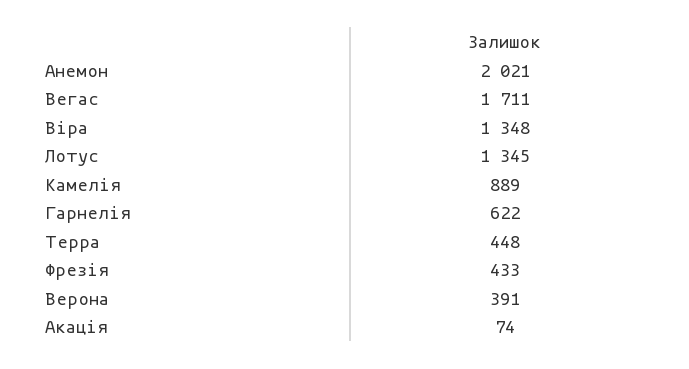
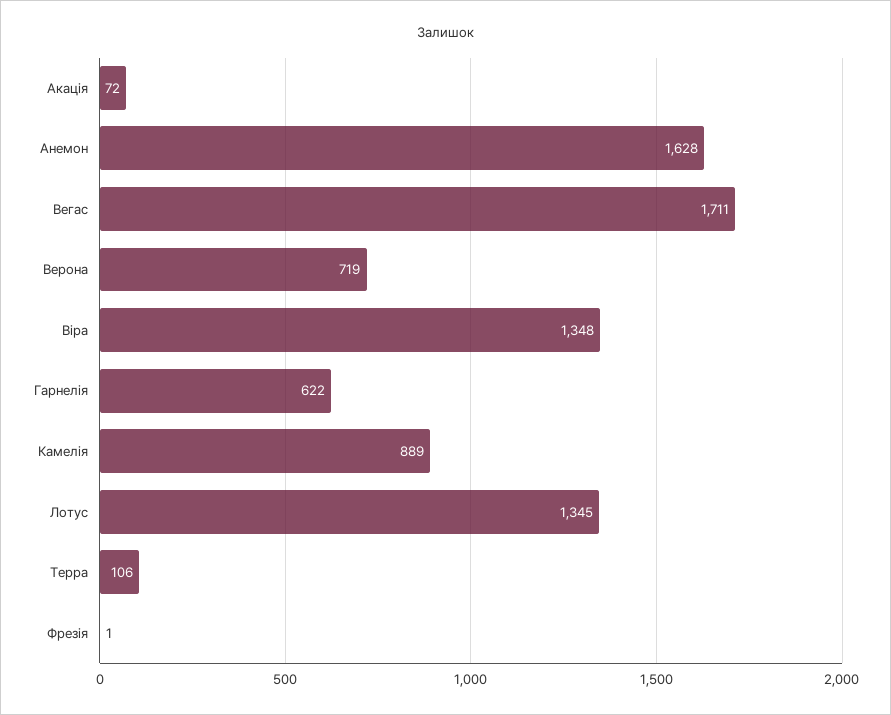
Анемон: 2021 -> 1628
Терра: 448 -> 106
Фрезія: 433 -> 1
Верона: 391 -> 719
Акація: 74 -> 72

